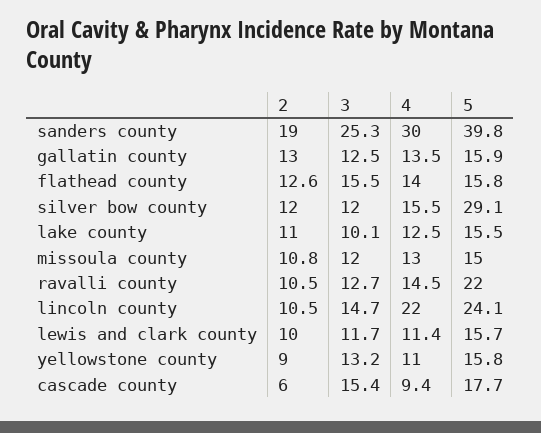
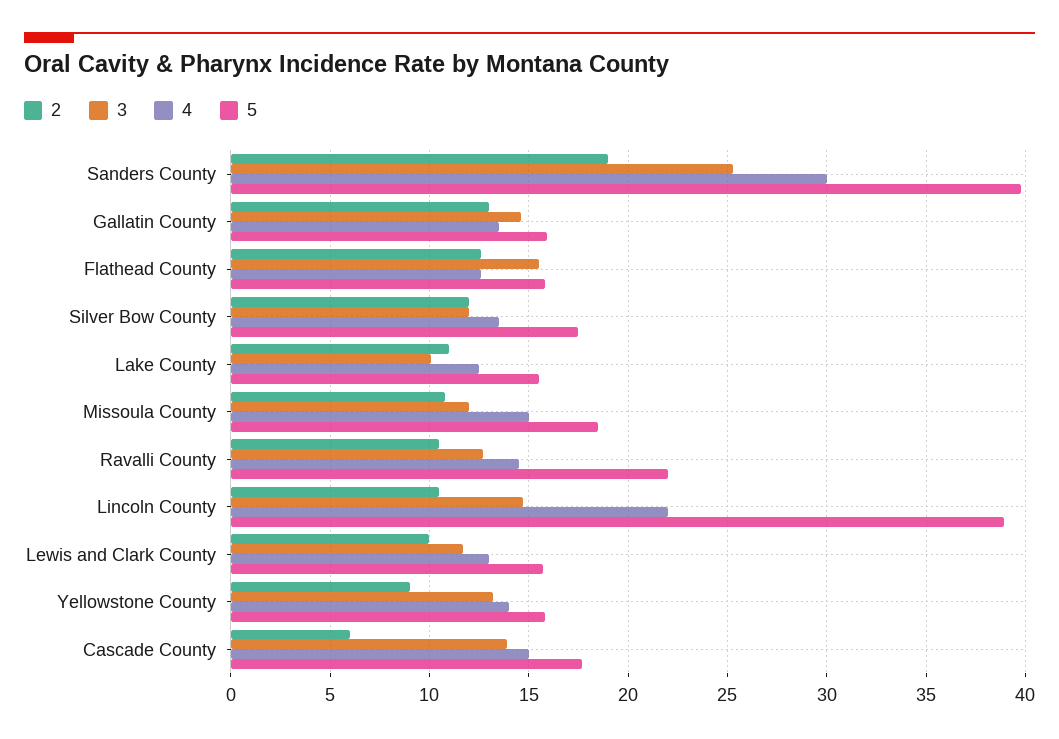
3, gallatin county: 12.5 -> 14.5
4, flathead county: 14 -> 12.5
4, silver bow county: 15.5 -> 13.5
5, silver bow county: 29.1 -> 17.5
4, missoula county: 13 -> 15
5, missoula county: 15 -> 18.5
5, lincoln county: 24.1 -> 39
4, lewis and clark county: 11.4 -> 13
4, yellowstone county: 11 -> 14
3, cascade county: 15.4 -> 14
4, cascade county: 9.4 -> 15

